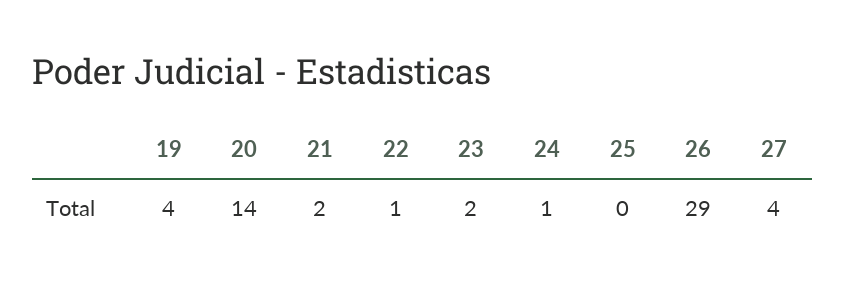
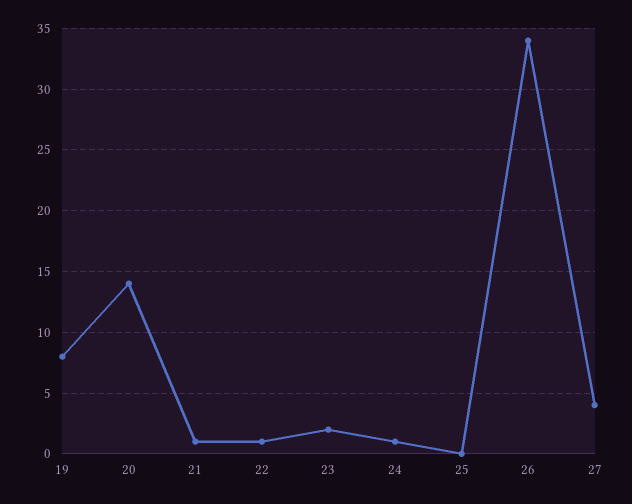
19: 4 -> 8
21: 2 -> 1
26: 29 -> 34

